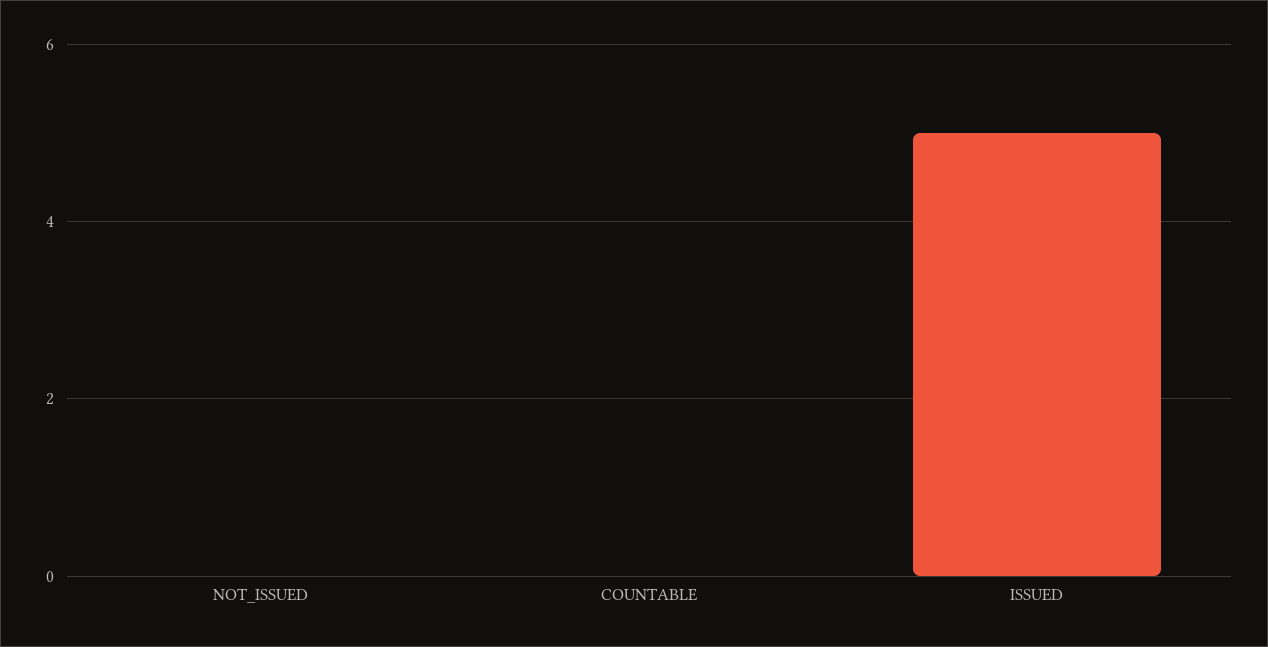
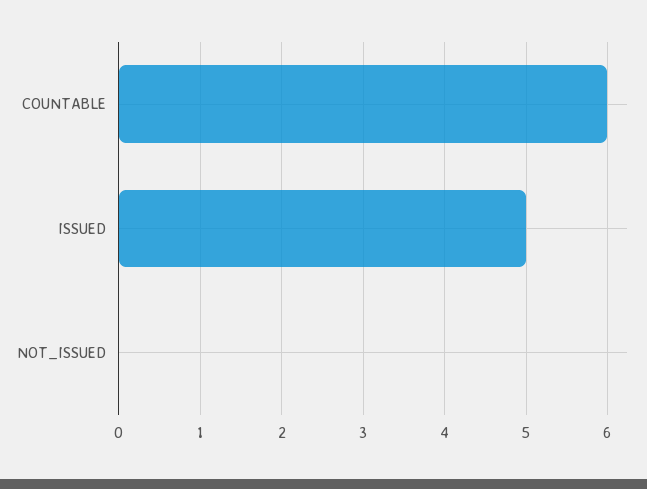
COUNTABLE: 0 -> 6

